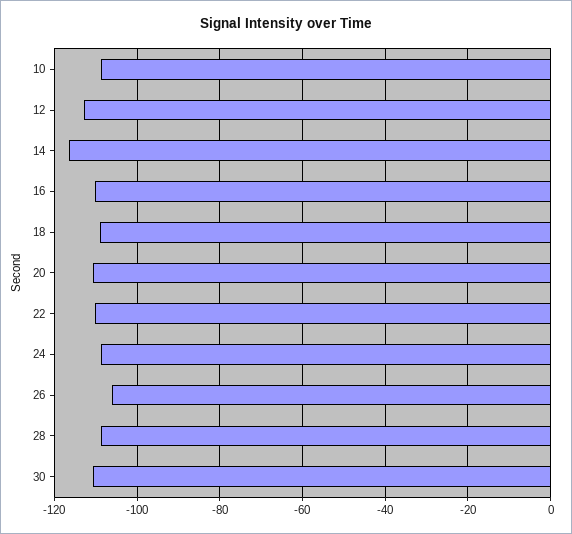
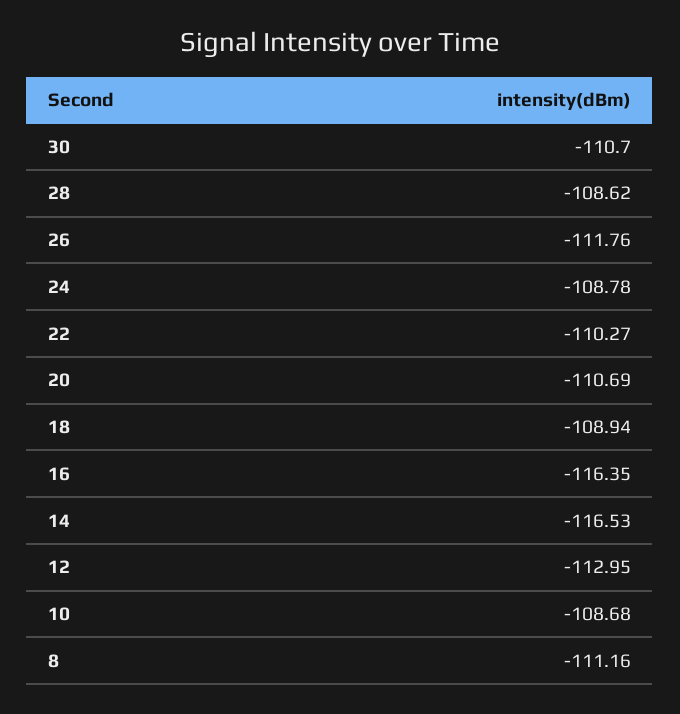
16: -110 -> -116.35
26: -106 -> -111.76
8: none -> -111.16

